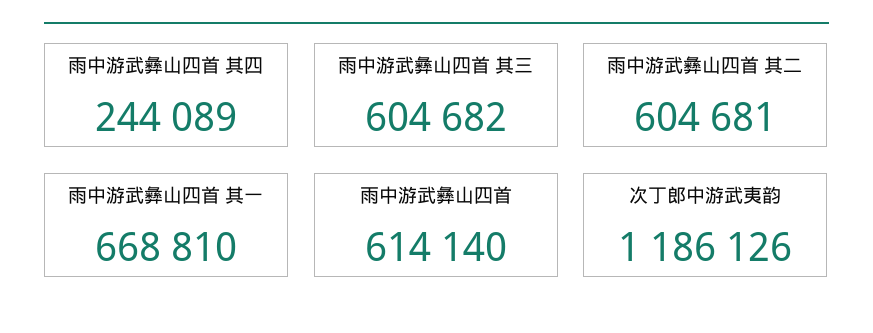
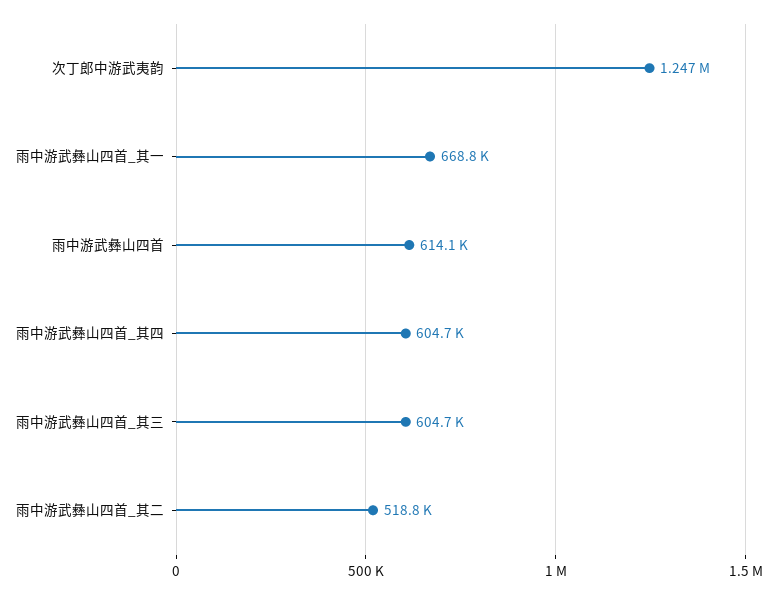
雨中游武彝山四首 其四: 244089 -> 604700
雨中游武彝山四首 其二: 604681 -> 518800
次丁郎中游武夷韵: 1186126 -> 1247000

